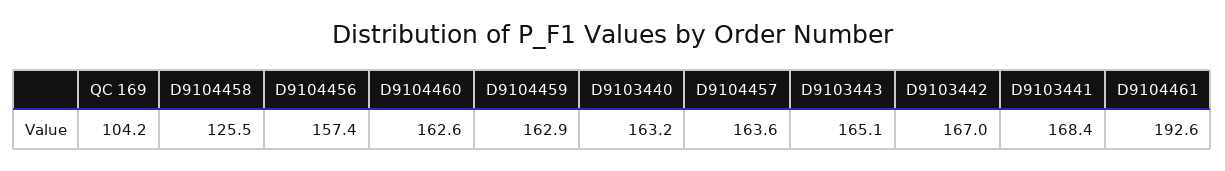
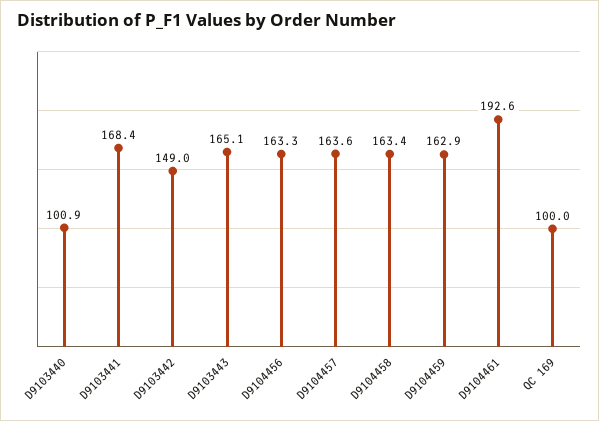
QC 169: 104.2 -> 100
D9104458: 125.5 -> 163.4
D9104456: 157.4 -> 163.3
D9104460: 162.6 -> none
D9103440: 163.2 -> 100.9
D9103442: 167 -> 149

